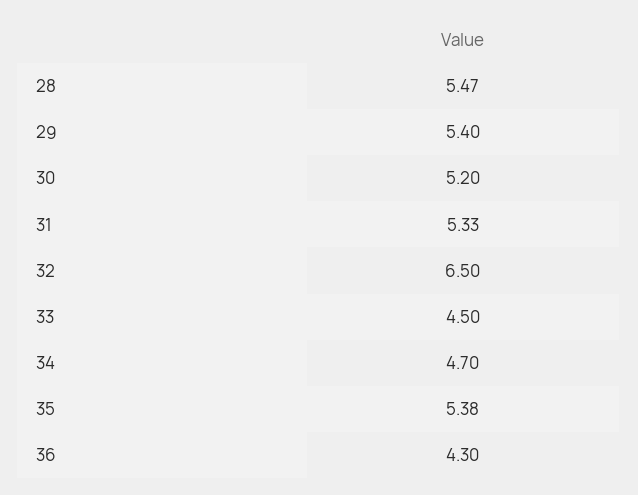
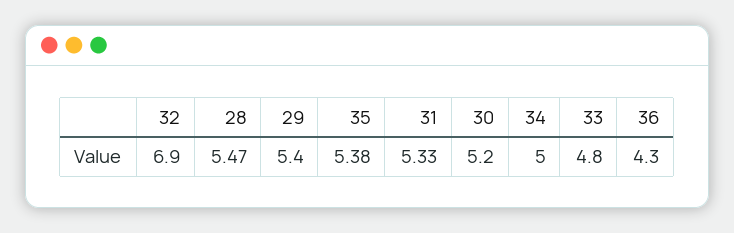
32: 6.5 -> 6.9
33: 4.5 -> 4.8
34: 4.7 -> 5

